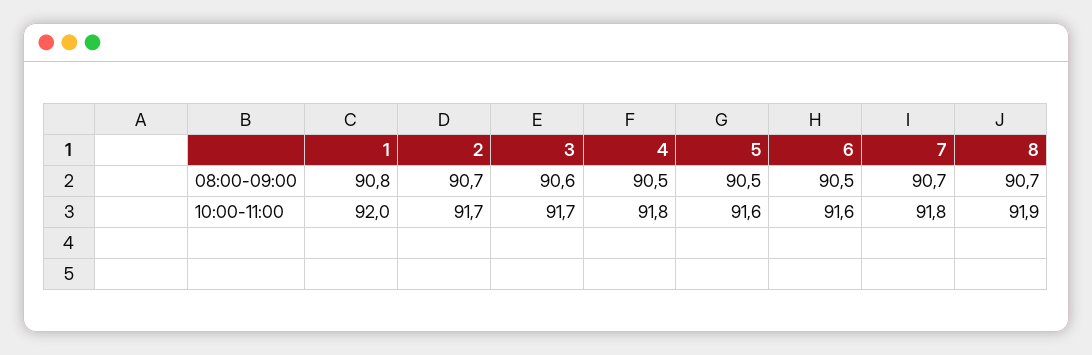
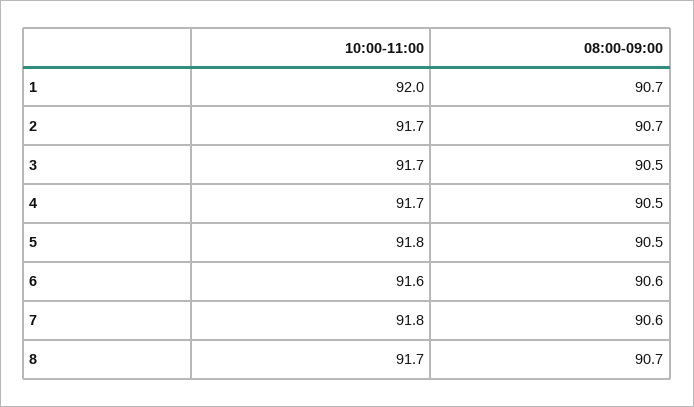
1, 08:00-09:00: 90.8 -> 90.7
3, 08:00-09:00: 90.6 -> 90.5
6, 08:00-09:00: 90.5 -> 90.6
7, 08:00-09:00: 90.7 -> 90.6
4, 10:00-11:00: 91.8 -> 91.7
5, 10:00-11:00: 91.6 -> 91.8
8, 10:00-11:00: 91.9 -> 91.7

